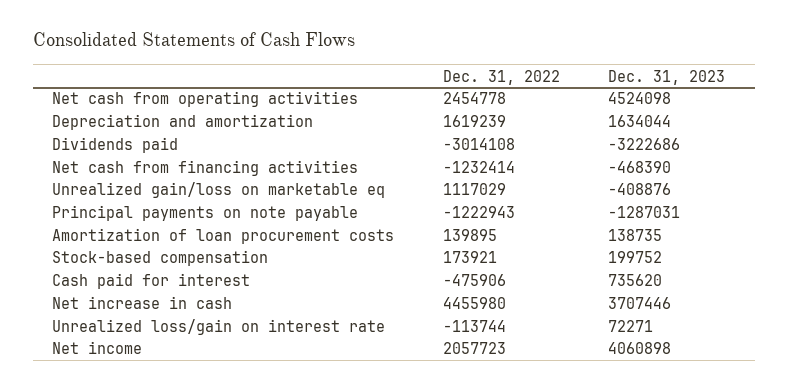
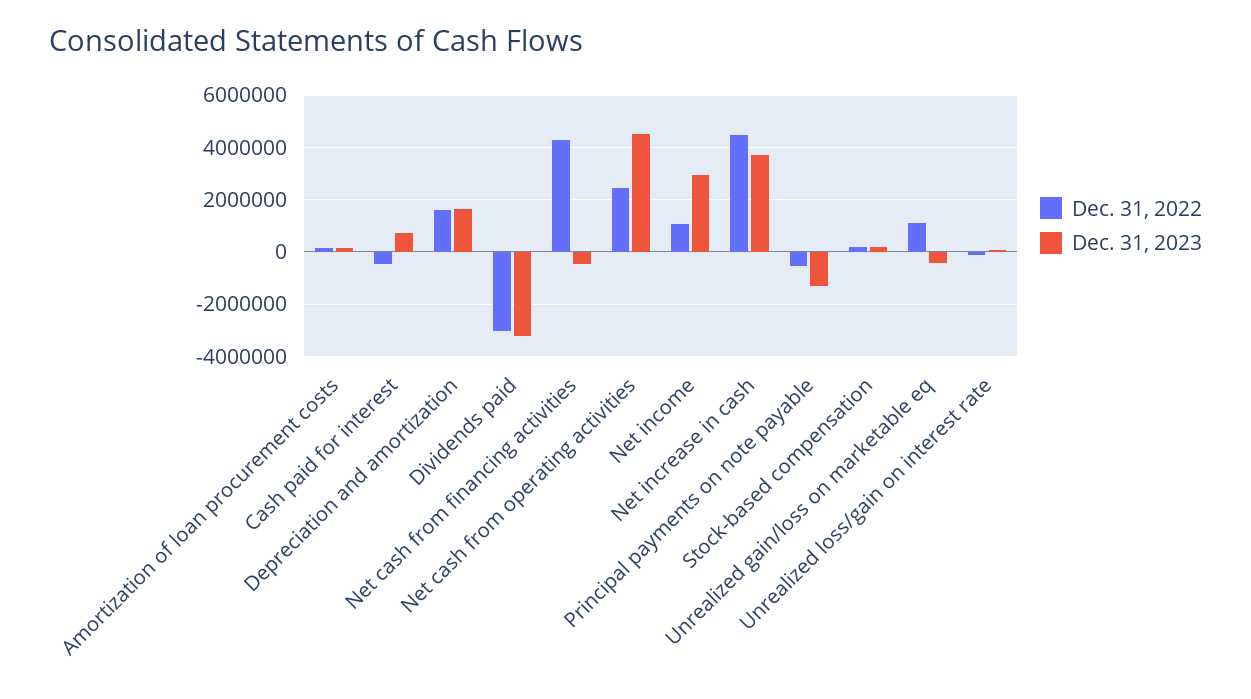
Dec. 31, 2022, Net cash from financing activities: -1232414 -> 4250000
Dec. 31, 2022, Principal payments on note payable: -1222943 -> -500000
Dec. 31, 2022, Net income: 2057723 -> 1000000
Dec. 31, 2023, Net income: 4060898 -> 3000000

